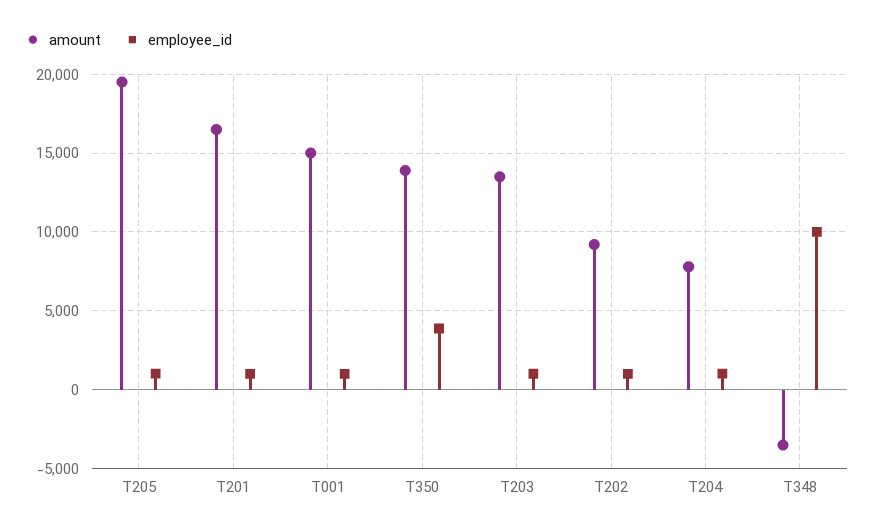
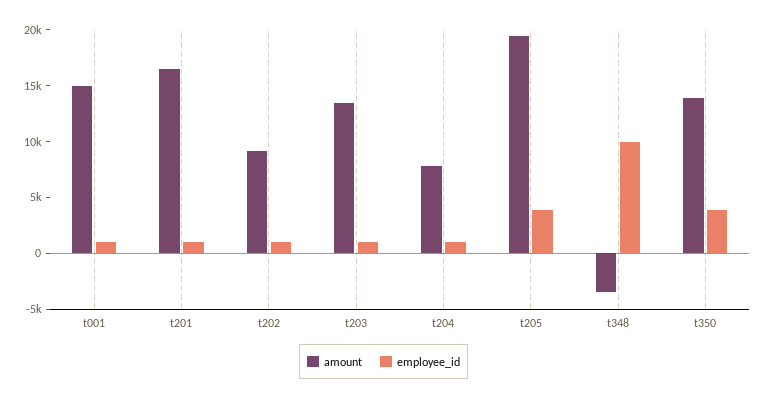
employee_id, T205: 1000 -> 4000

